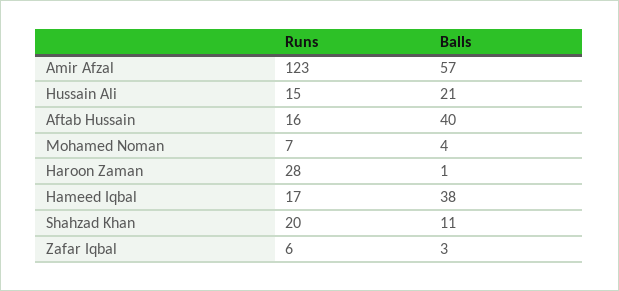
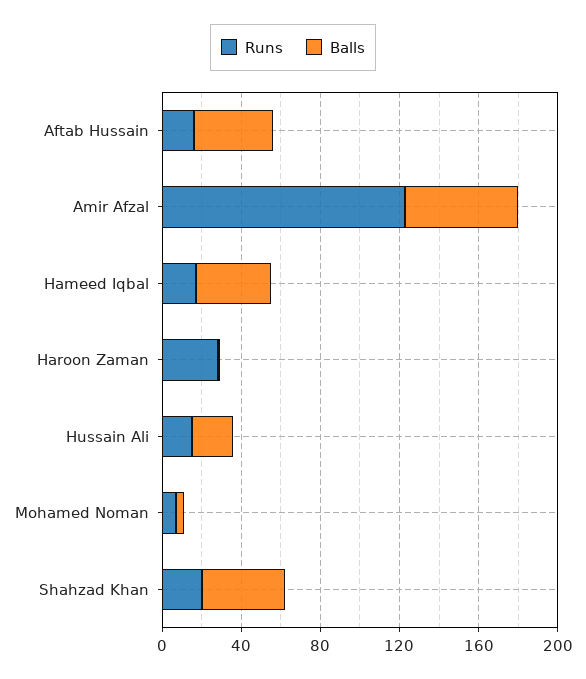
Balls, Shahzad Khan: 11 -> 40
Runs, Zafar Iqbal: 6 -> none
Balls, Zafar Iqbal: 3 -> none

